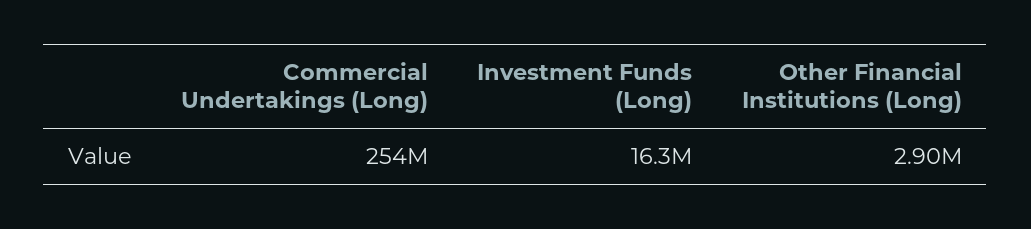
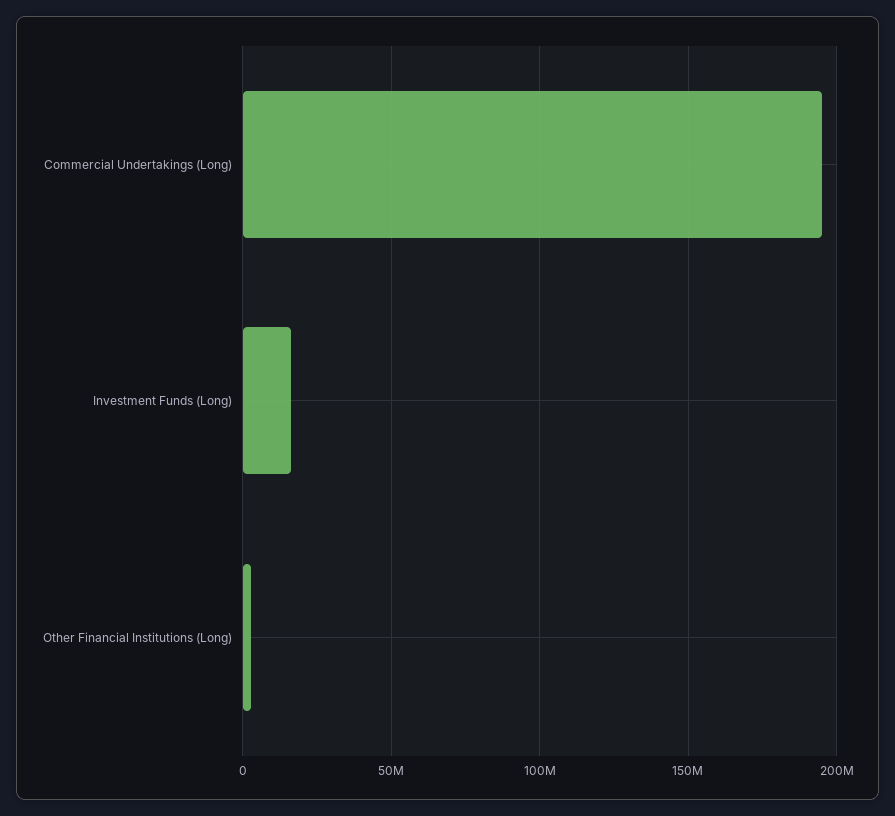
Commercial Undertakings (Long): 254000000 -> 195000000

